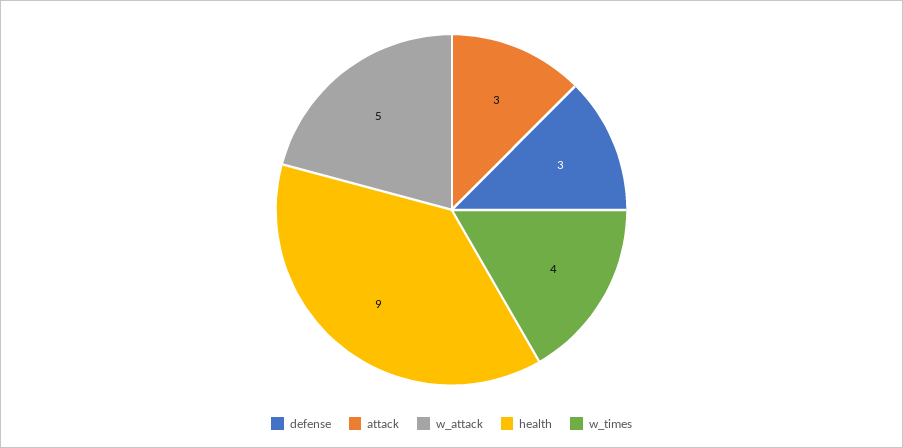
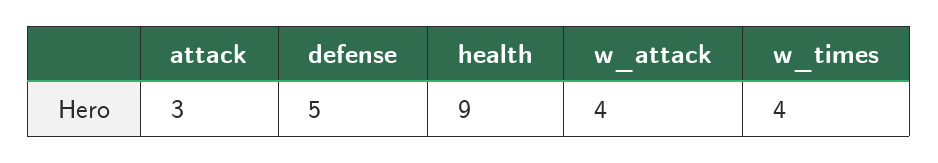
defense: 3 -> 5
w_attack: 5 -> 4

